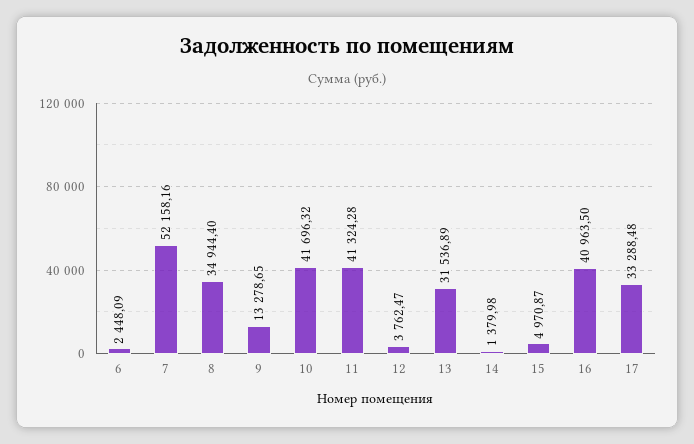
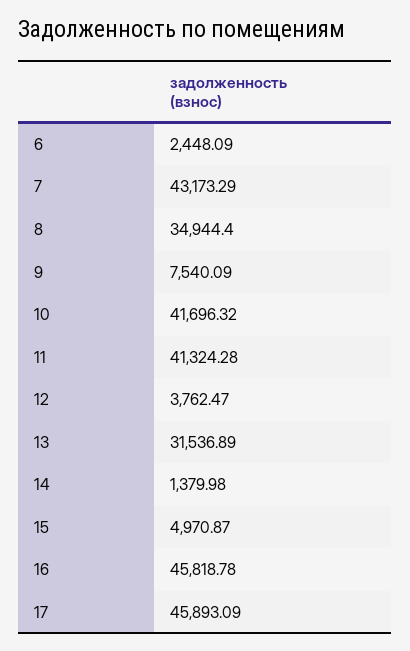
7: 52158.16 -> 43173.29
9: 13278.65 -> 7540.09
16: 40963.5 -> 45818.78
17: 33288.48 -> 45893.09

